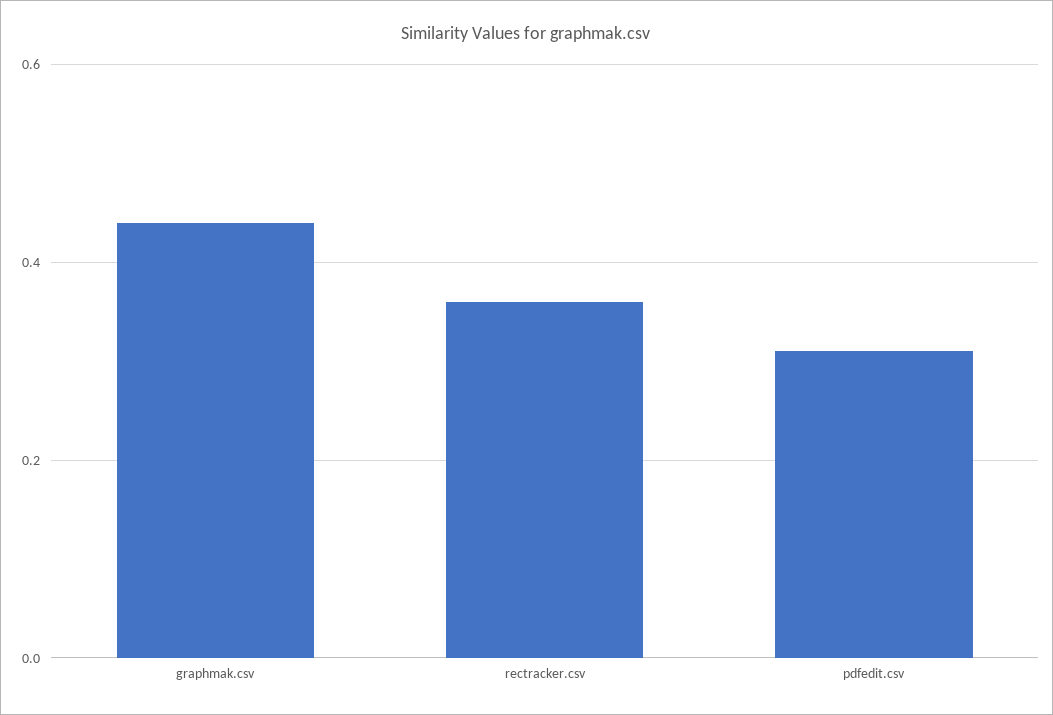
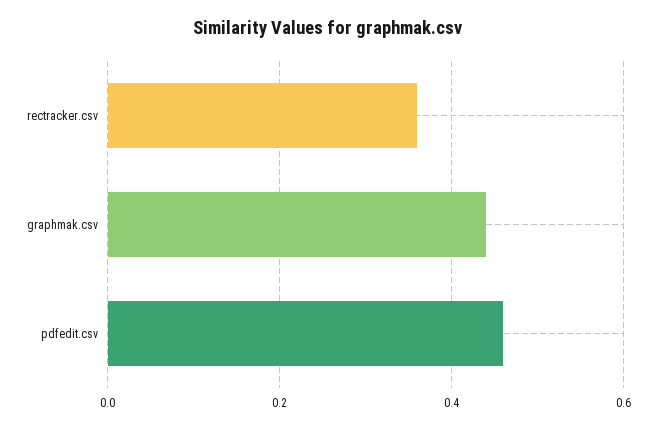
pdfedit.csv: 0.3 -> 0.45

